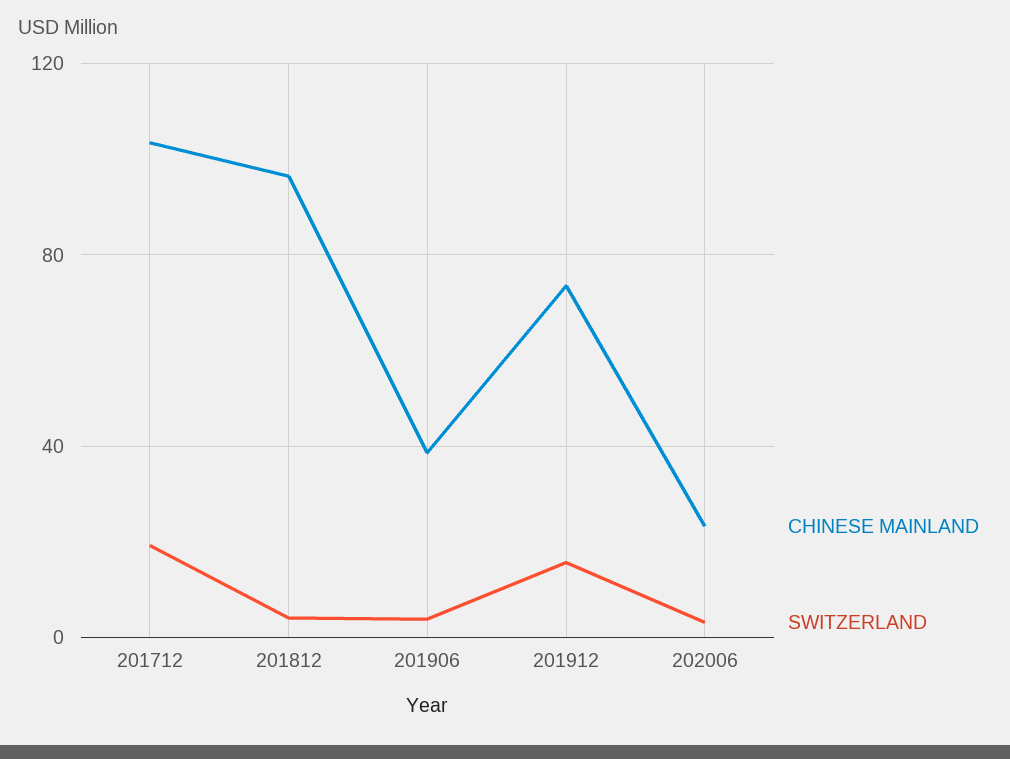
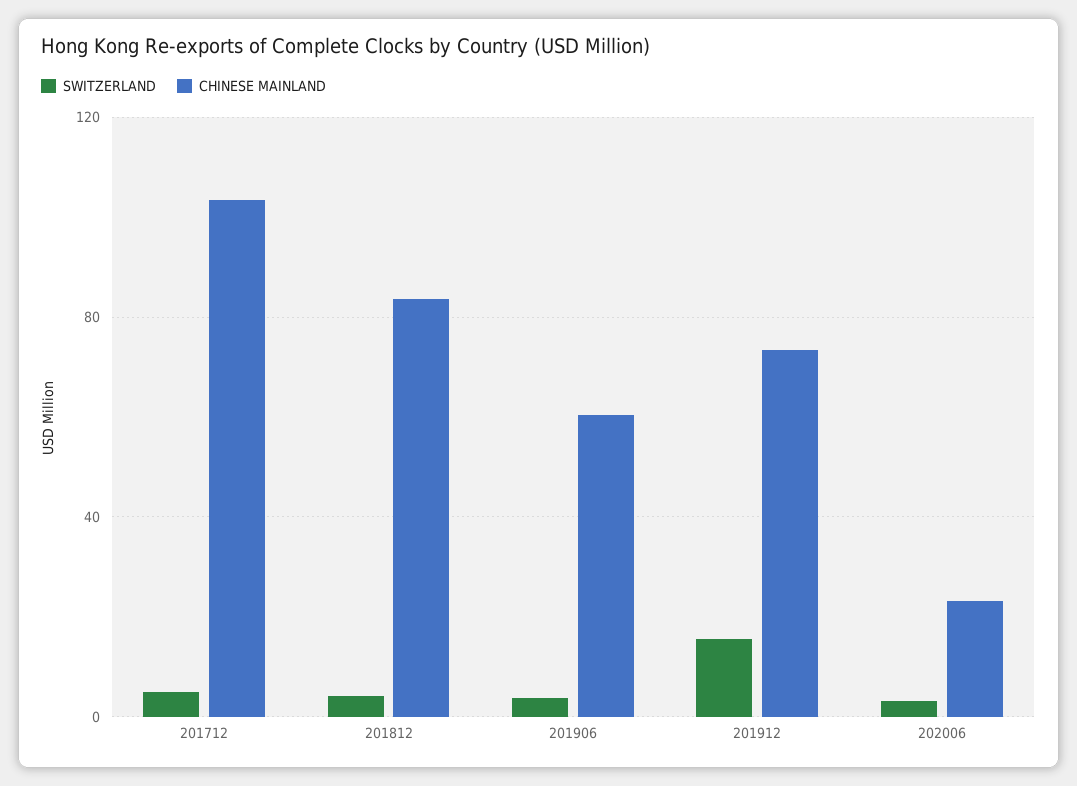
SWITZERLAND, 201712: 20 -> 5
CHINESE MAINLAND, 201812: 95 -> 85
CHINESE MAINLAND, 201906: 40 -> 60

